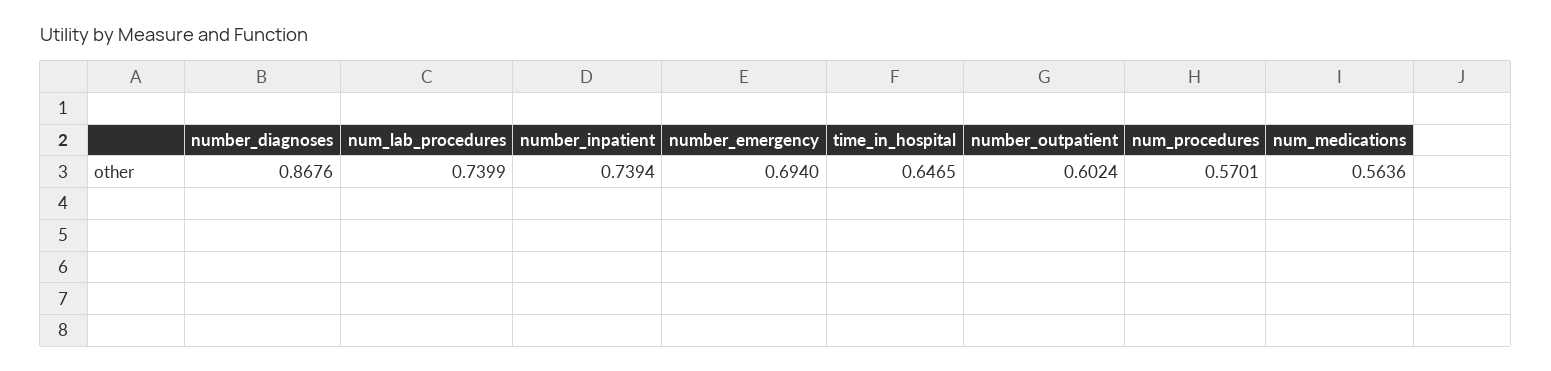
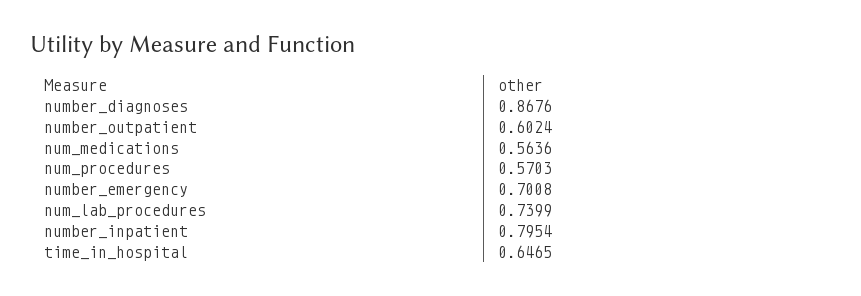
number_inpatient: 0.7394 -> 0.7954
number_emergency: 0.694 -> 0.7008
num_procedures: 0.5701 -> 0.5703

